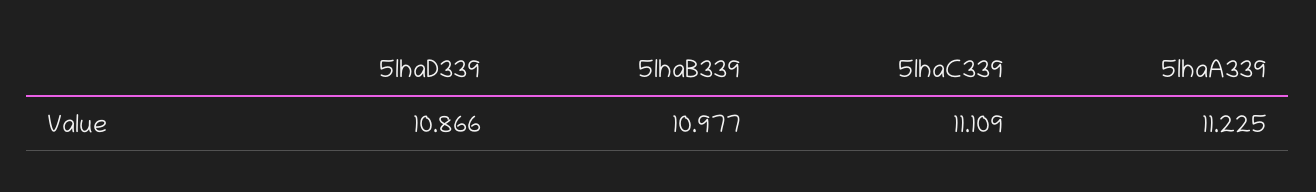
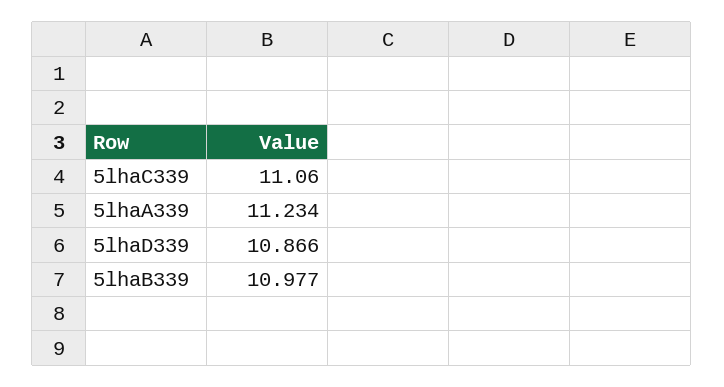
5lhaC339: 11.109 -> 11.06
5lhaA339: 11.225 -> 11.234

